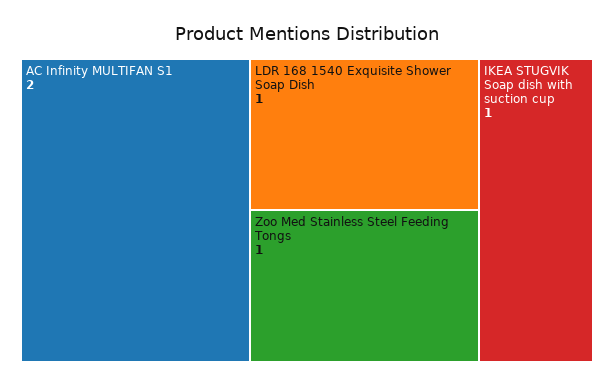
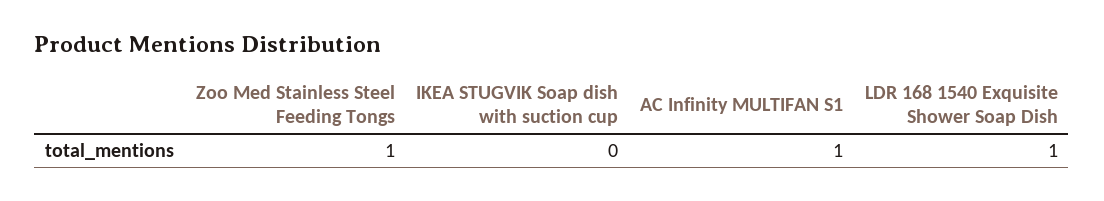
AC Infinity MULTIFAN S1: 2 -> 1
IKEA STUGVIK Soap dish with suction cup: 1 -> 0

